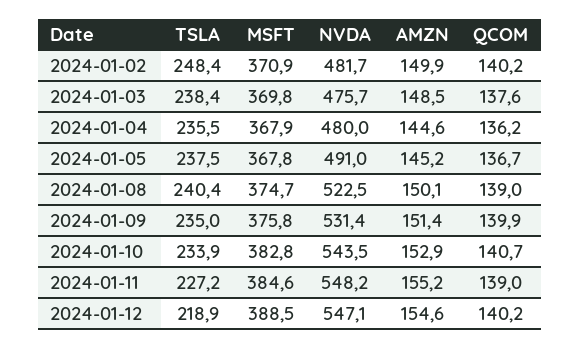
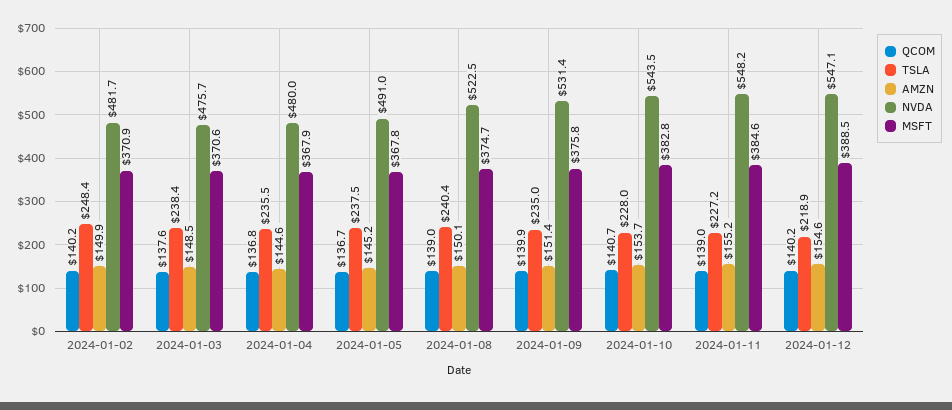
MSFT, 2024-01-03: 369.8 -> 370.6
QCOM, 2024-01-04: 136.2 -> 136.8
TSLA, 2024-01-10: 233.9 -> 228
AMZN, 2024-01-10: 152.9 -> 153.7

